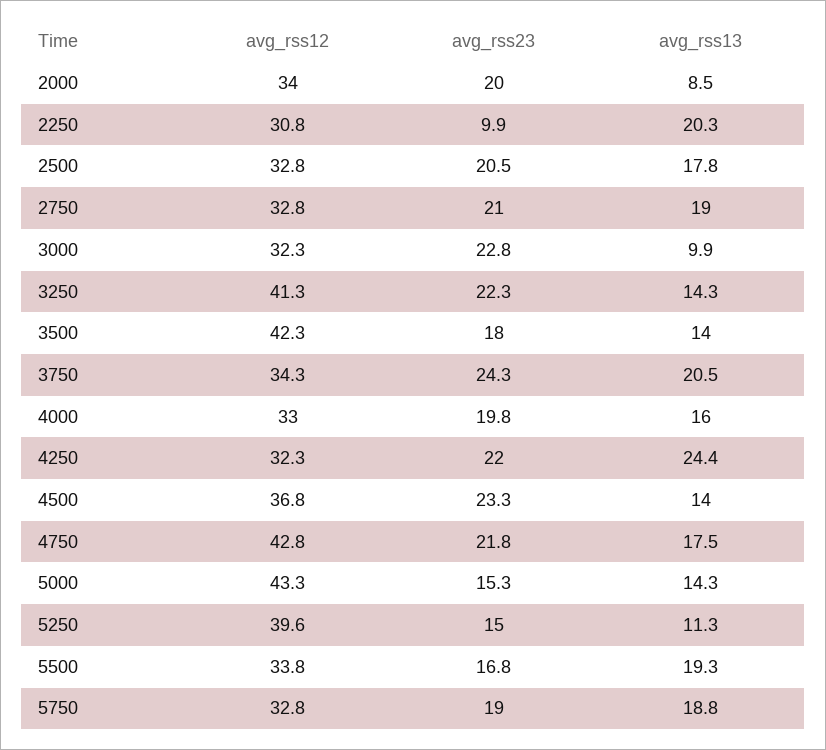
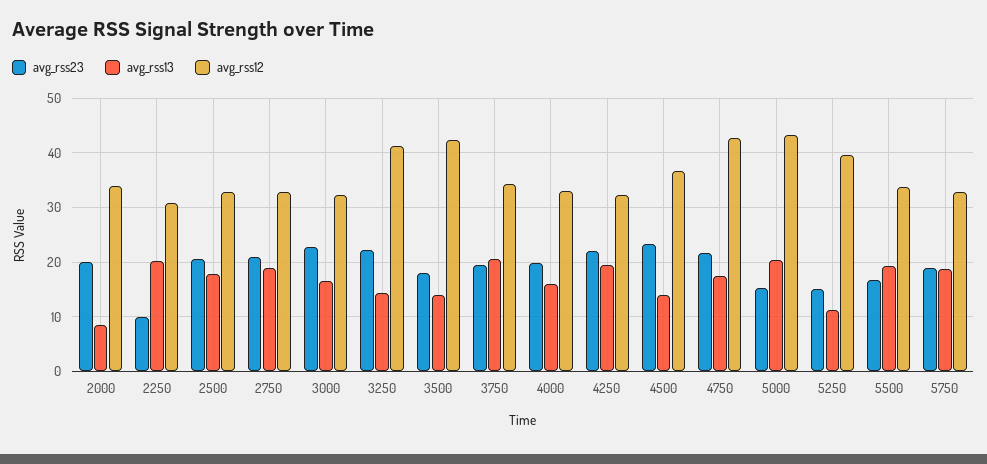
avg_rss13, 3000: 9.9 -> 16
avg_rss23, 3750: 24.3 -> 20
avg_rss13, 4250: 24.4 -> 20
avg_rss13, 5000: 14.3 -> 20

